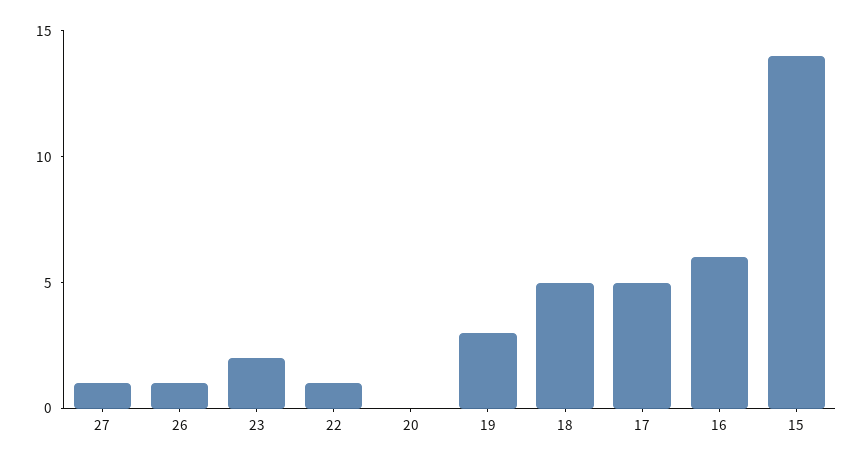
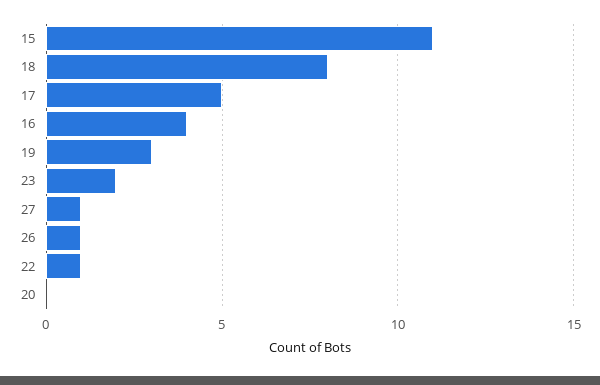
18: 5 -> 8
16: 6 -> 4
15: 14 -> 11

